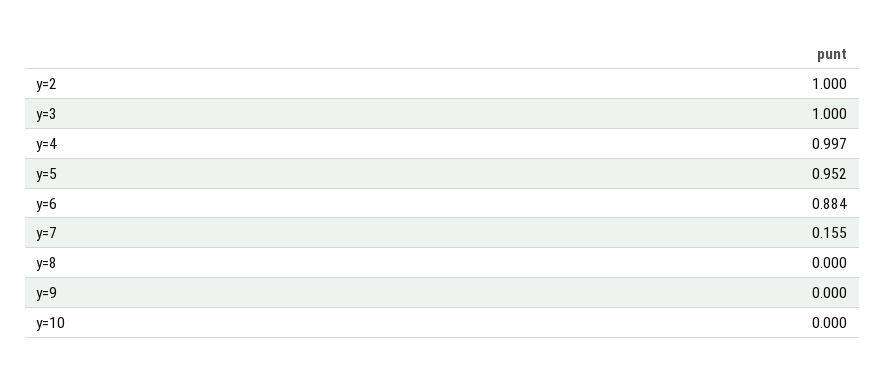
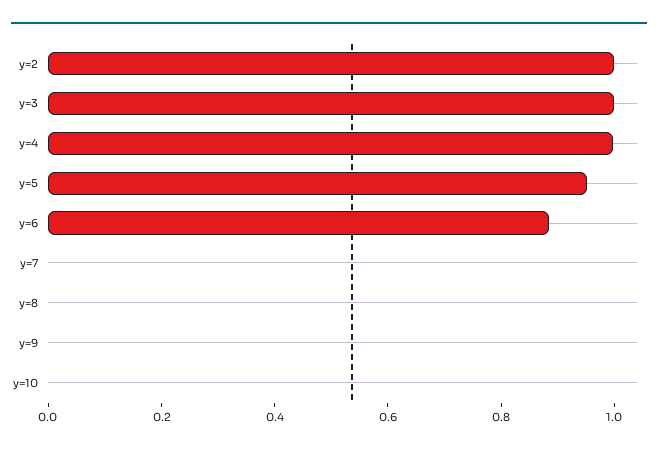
y=7: 0.155 -> 0

